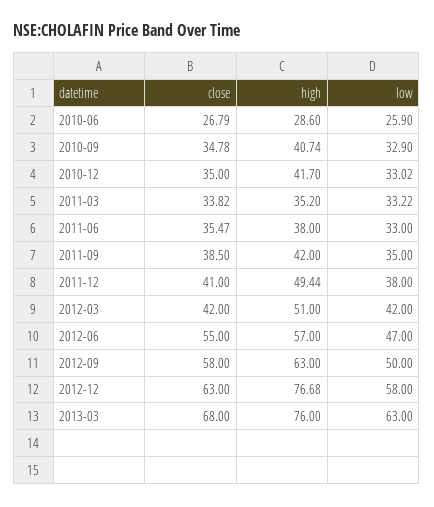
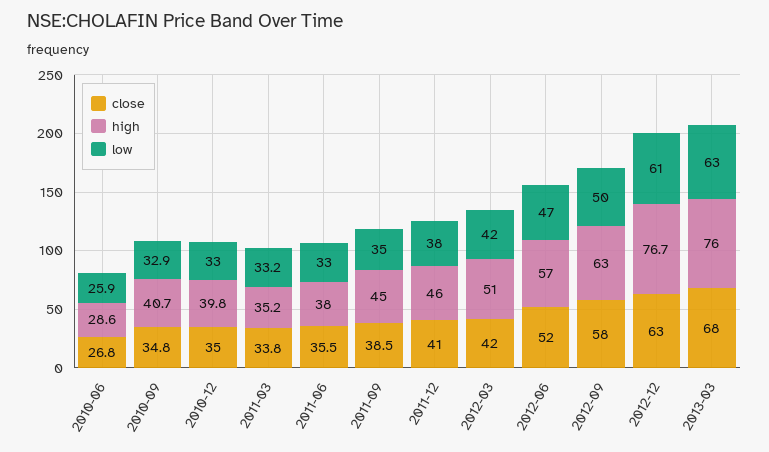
high, 2010-12: 41.7 -> 39.8
high, 2011-09: 42 -> 45
high, 2011-12: 49.44 -> 46
close, 2012-06: 55 -> 52
low, 2012-12: 58 -> 61

